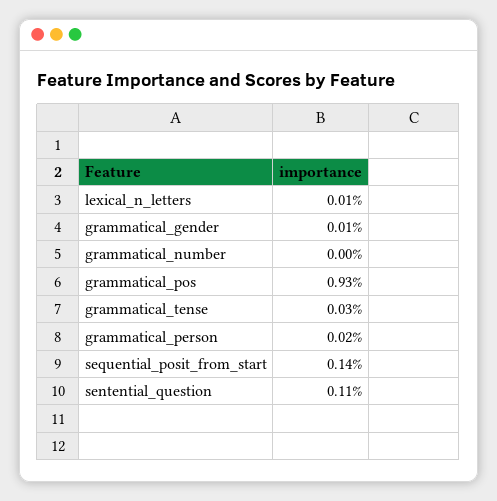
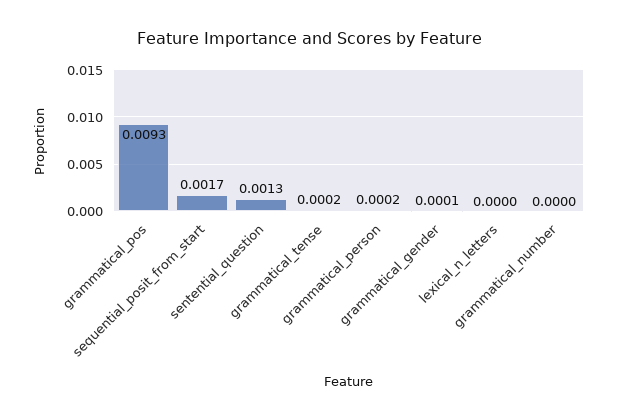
lexical_n_letters: 0.0001 -> 0
grammatical_tense: 0.0003 -> 0.0002
sequential_posit_from_start: 0.0014 -> 0.0017
sentential_question: 0.0011 -> 0.0013

